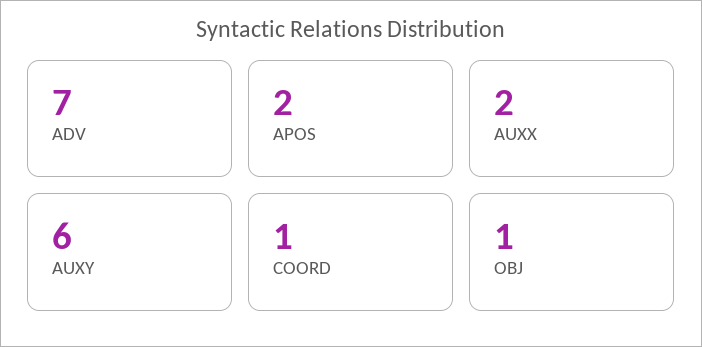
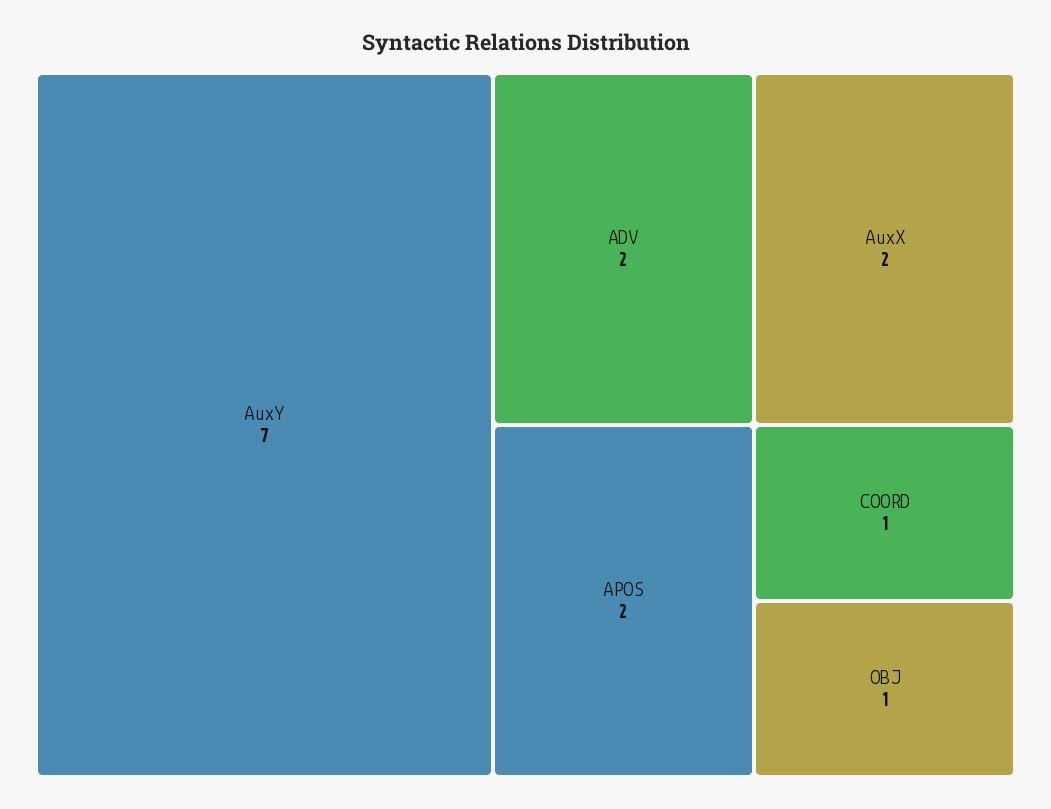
ADV: 7 -> 2
AUXY: 6 -> 7

